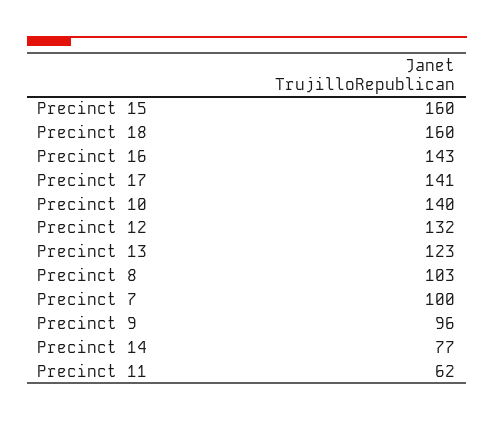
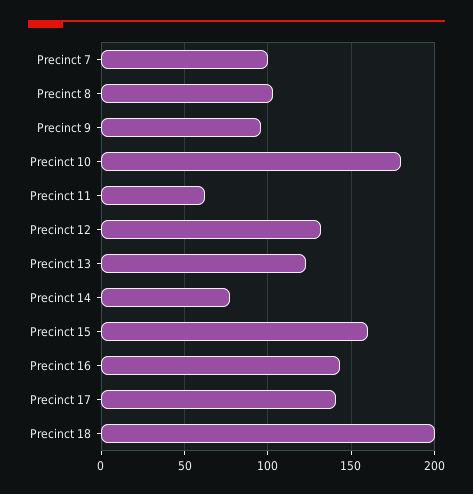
Precinct 18: 160 -> 200
Precinct 10: 140 -> 180

